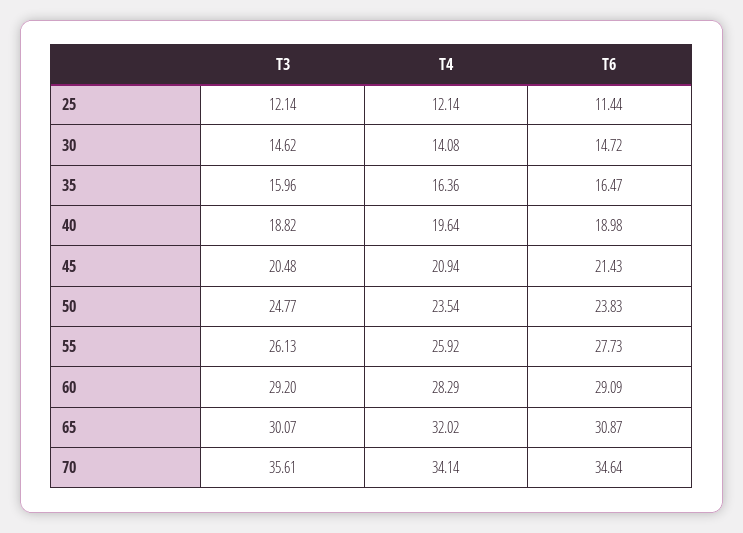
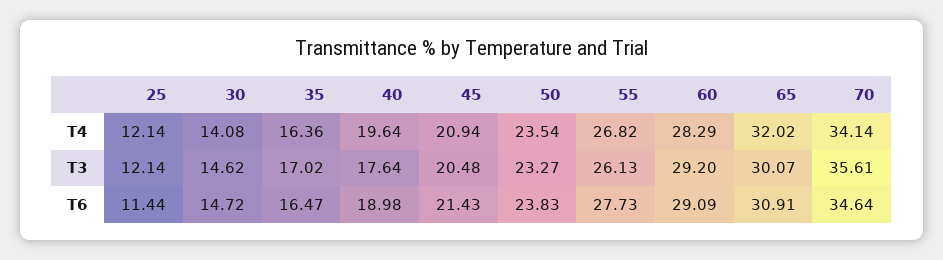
T3, 35: 15.96 -> 17.02
T3, 40: 18.82 -> 17.64
T3, 50: 24.77 -> 23.27
T4, 55: 25.92 -> 26.82
T6, 65: 30.87 -> 30.91

